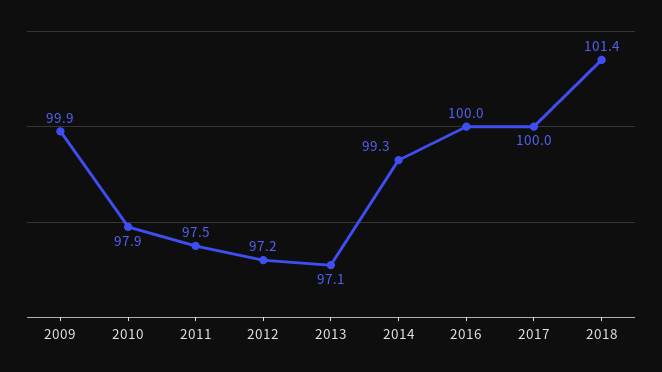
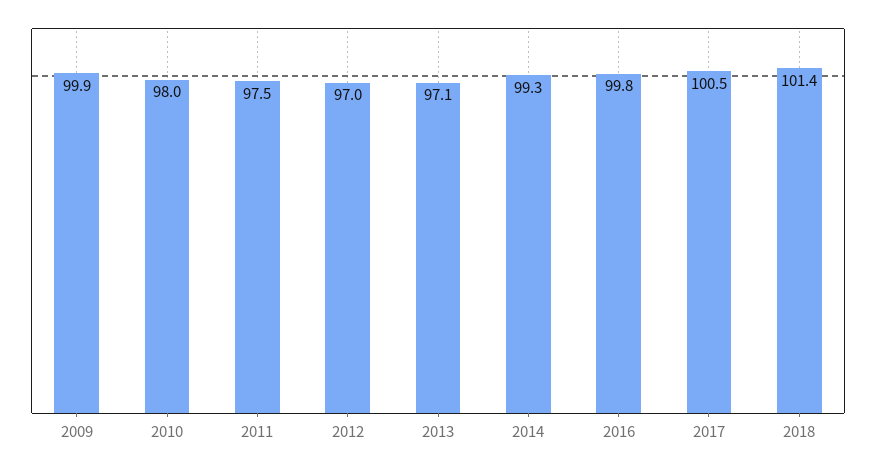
2010: 97.9 -> 98
2012: 97.2 -> 97
2016: 100 -> 99.8
2017: 100 -> 100.5

